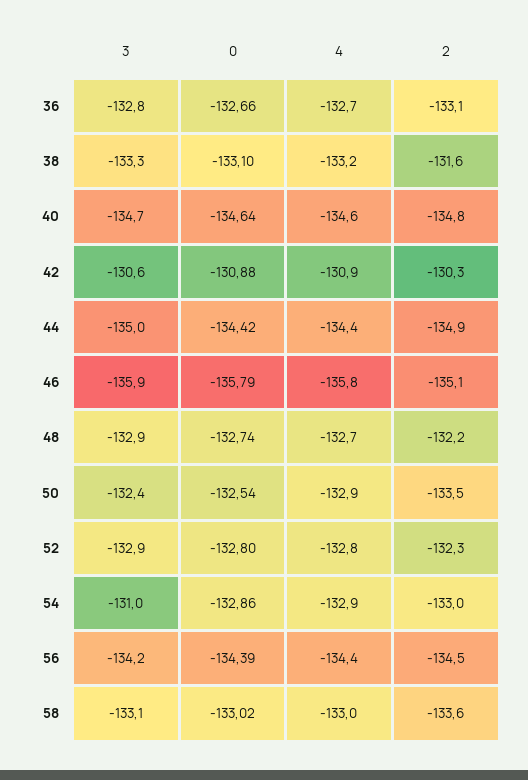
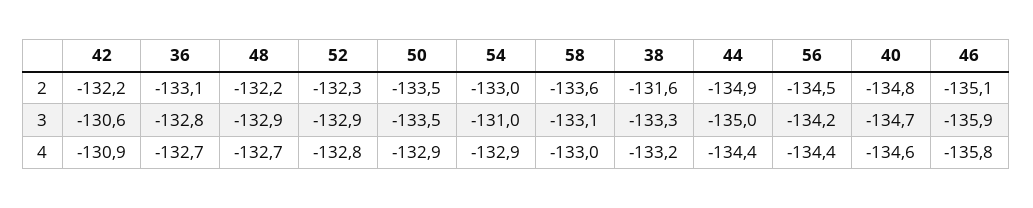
0, 36: -132.66 -> none
0, 38: -133.1 -> none
0, 40: -134.64 -> none
0, 42: -130.88 -> none
2, 42: -130.3 -> -132.2
0, 44: -134.42 -> none
0, 46: -135.79 -> none
0, 48: -132.74 -> none
3, 50: -132.4 -> -133.5
0, 50: -132.54 -> none
0, 52: -132.8 -> none
0, 54: -132.86 -> none
0, 56: -134.39 -> none
0, 58: -133.02 -> none

